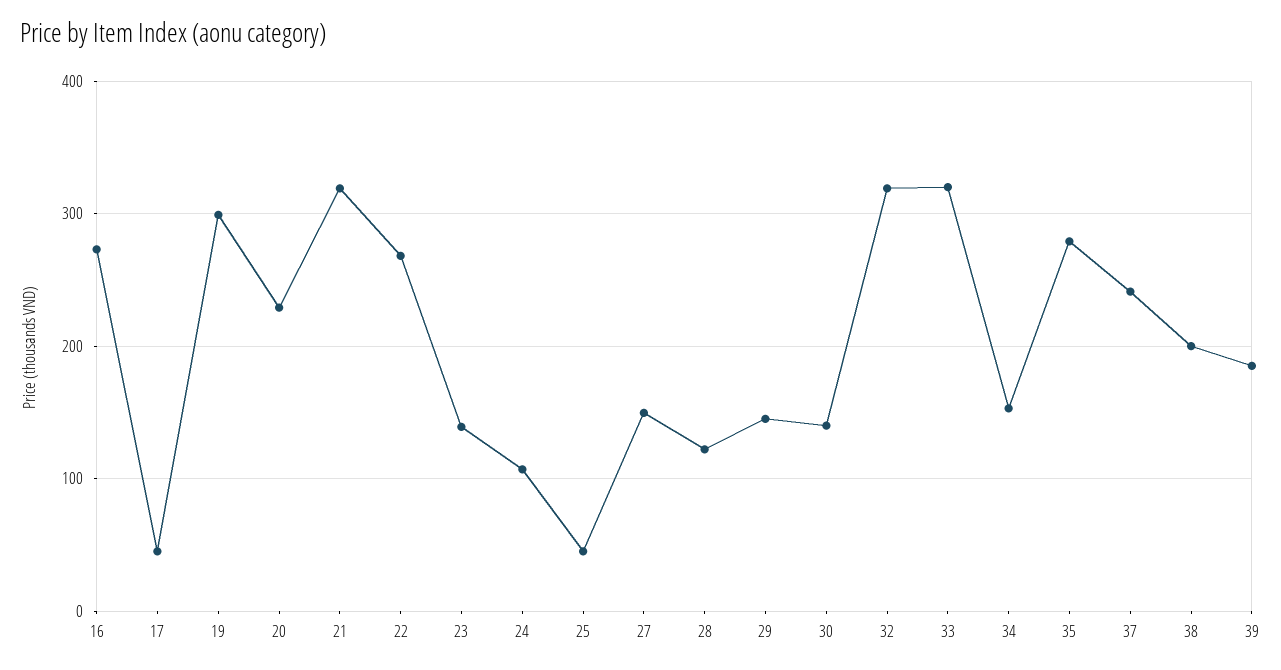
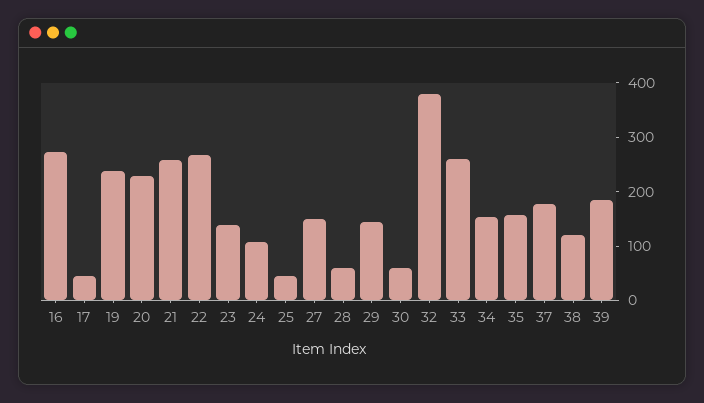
19: 300 -> 240
21: 320 -> 260
28: 120 -> 60
30: 140 -> 60
32: 320 -> 380
33: 320 -> 260
35: 280 -> 160
37: 240 -> 180
38: 200 -> 120

